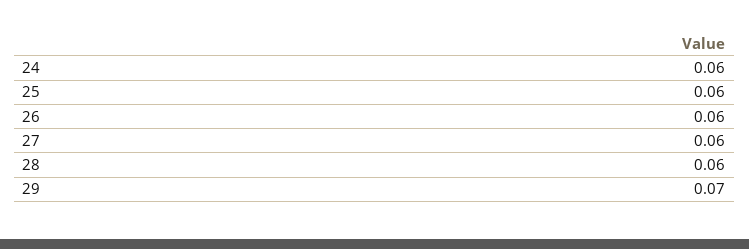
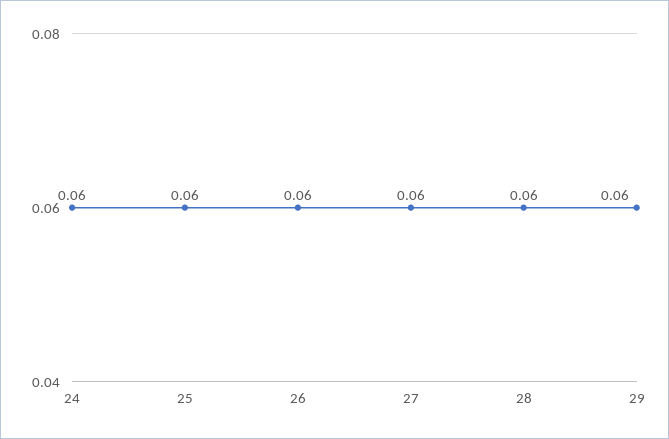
29: 0.07 -> 0.06

